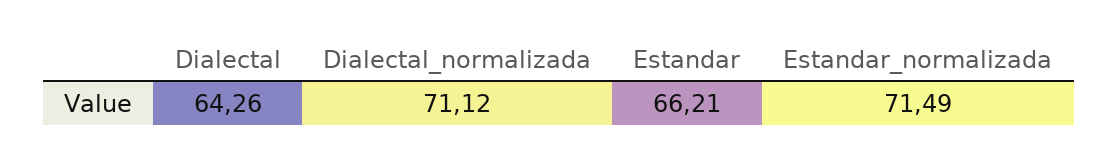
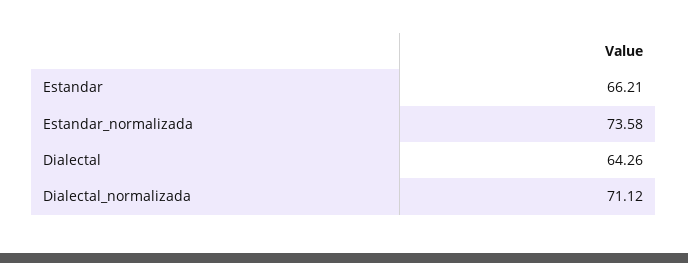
Estandar_normalizada: 71.49 -> 73.58

